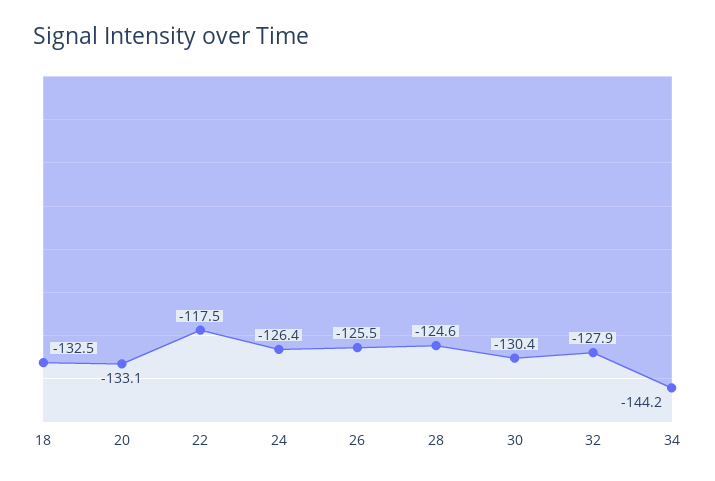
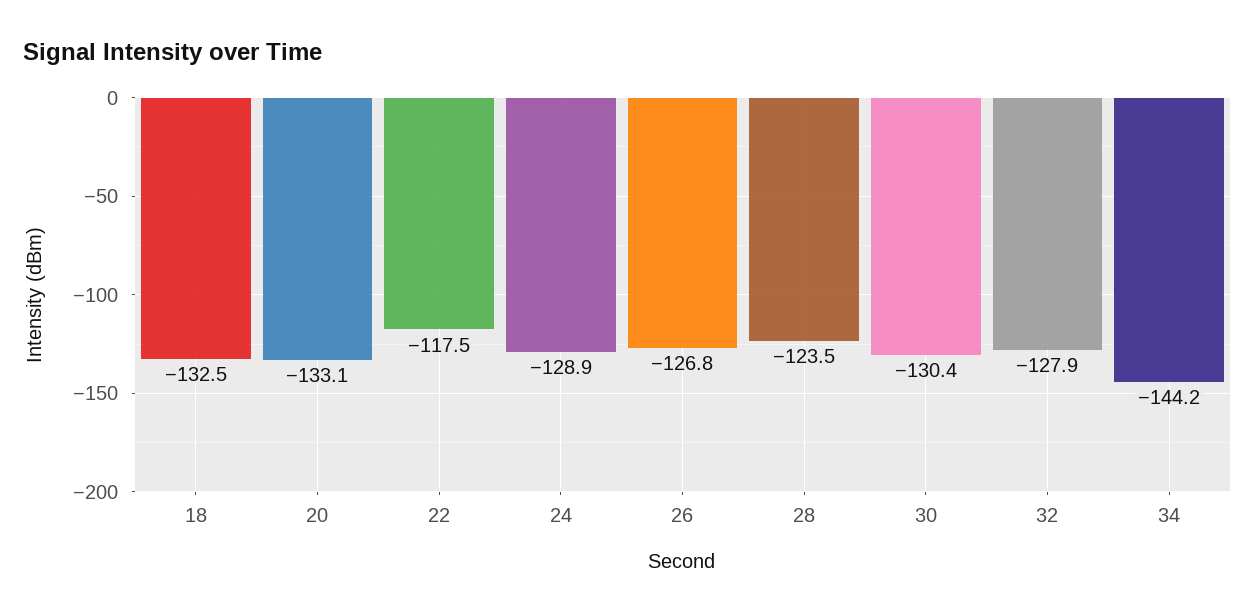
24: -126.4 -> -128.9
26: -125.5 -> -126.8
28: -124.6 -> -123.5

